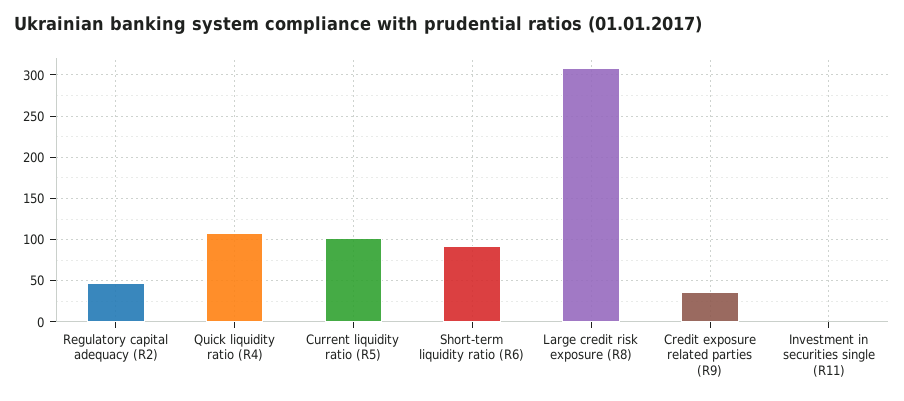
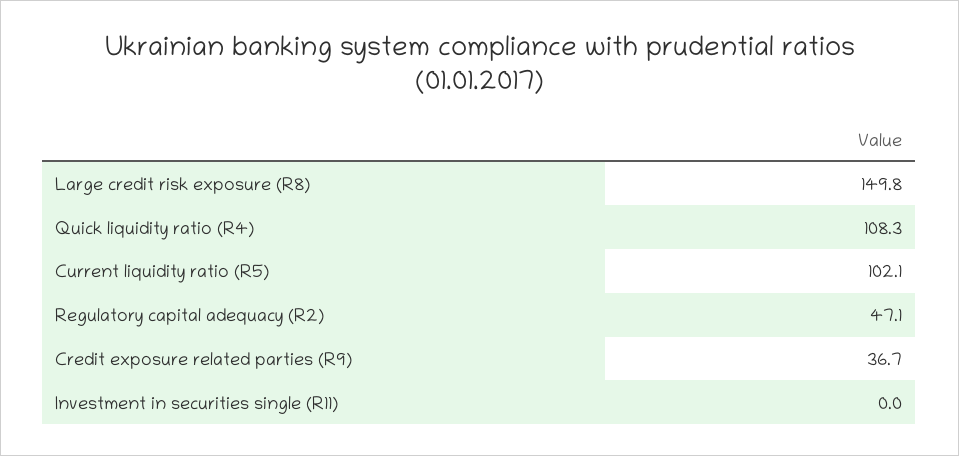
Short-term liquidity ratio (R6): 90 -> none
Large credit risk exposure (R8): 310 -> 149.8

